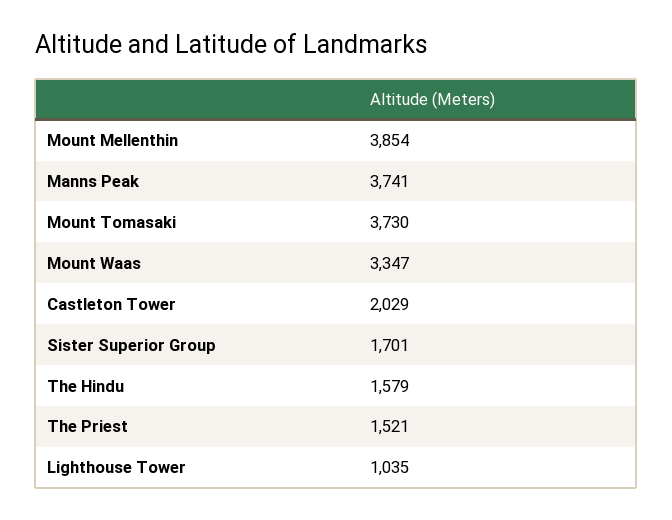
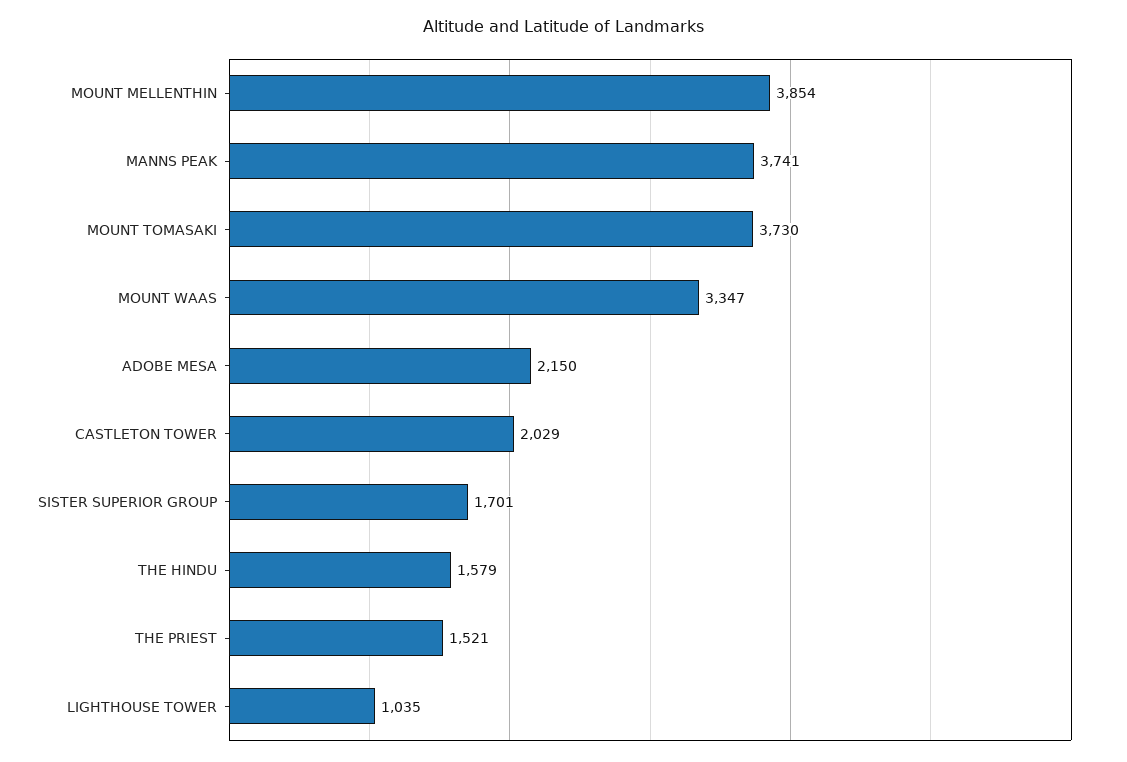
ADOBE MESA: none -> 2150

